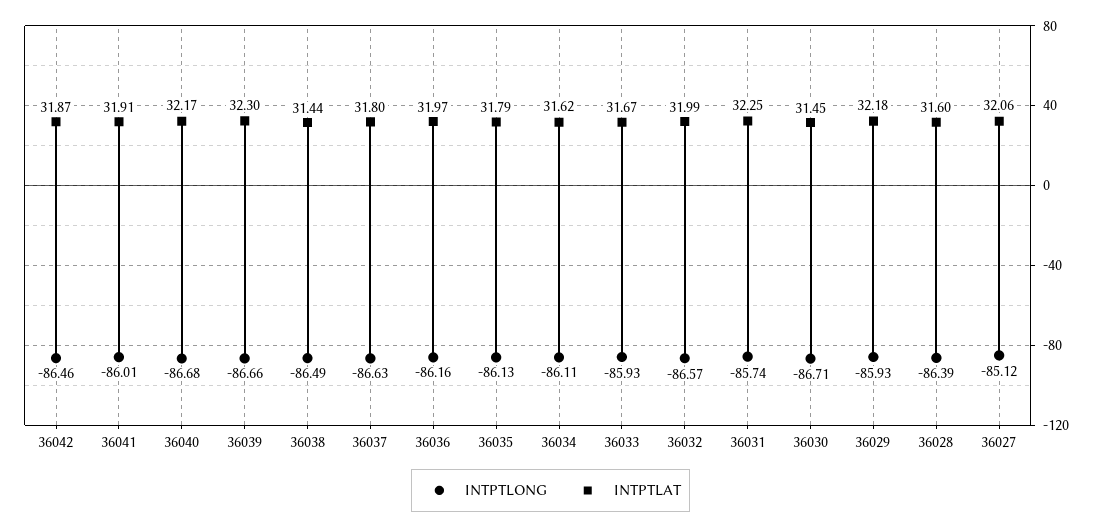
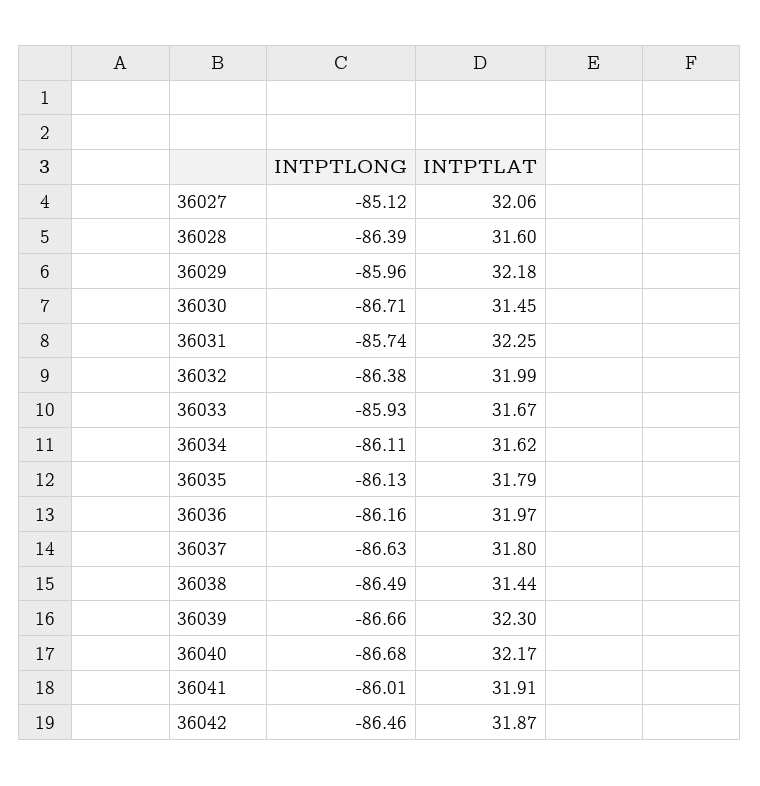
INTPTLONG, 36032: -86.57 -> -86.38
INTPTLONG, 36029: -85.93 -> -85.96

